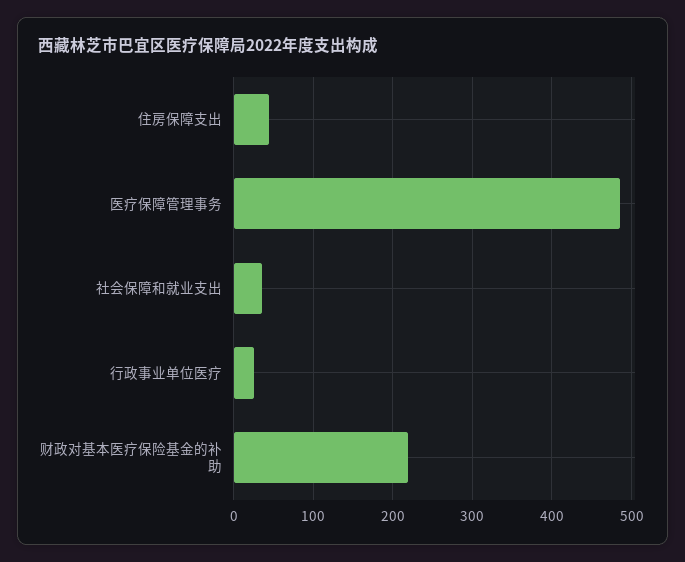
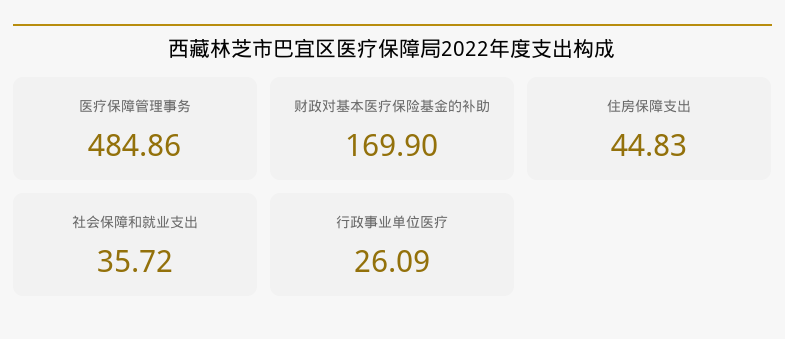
财政对基本医疗保险基金的补助: 220 -> 169.9

